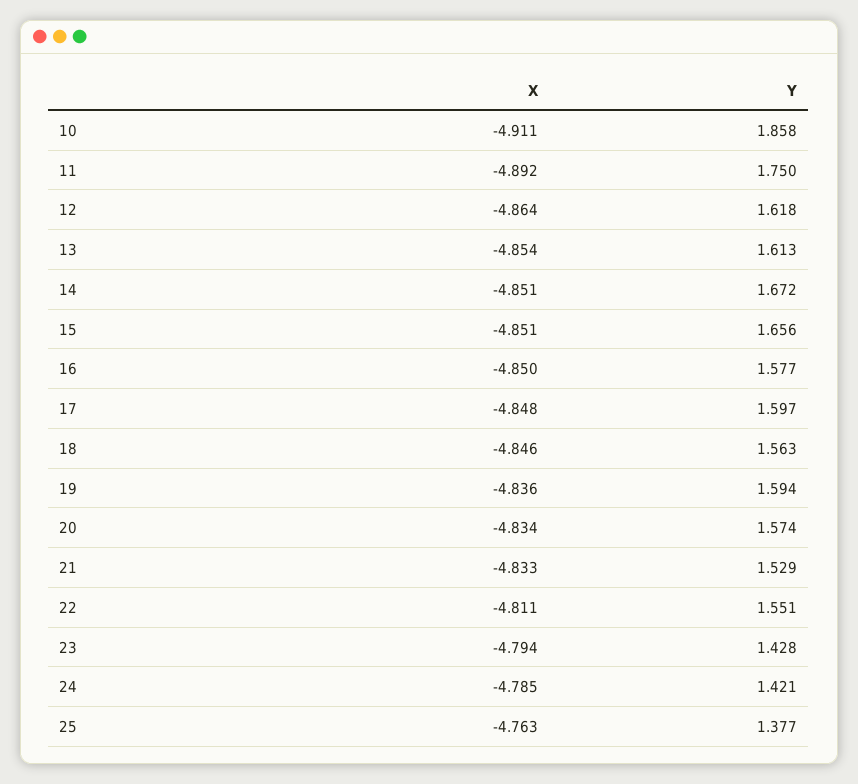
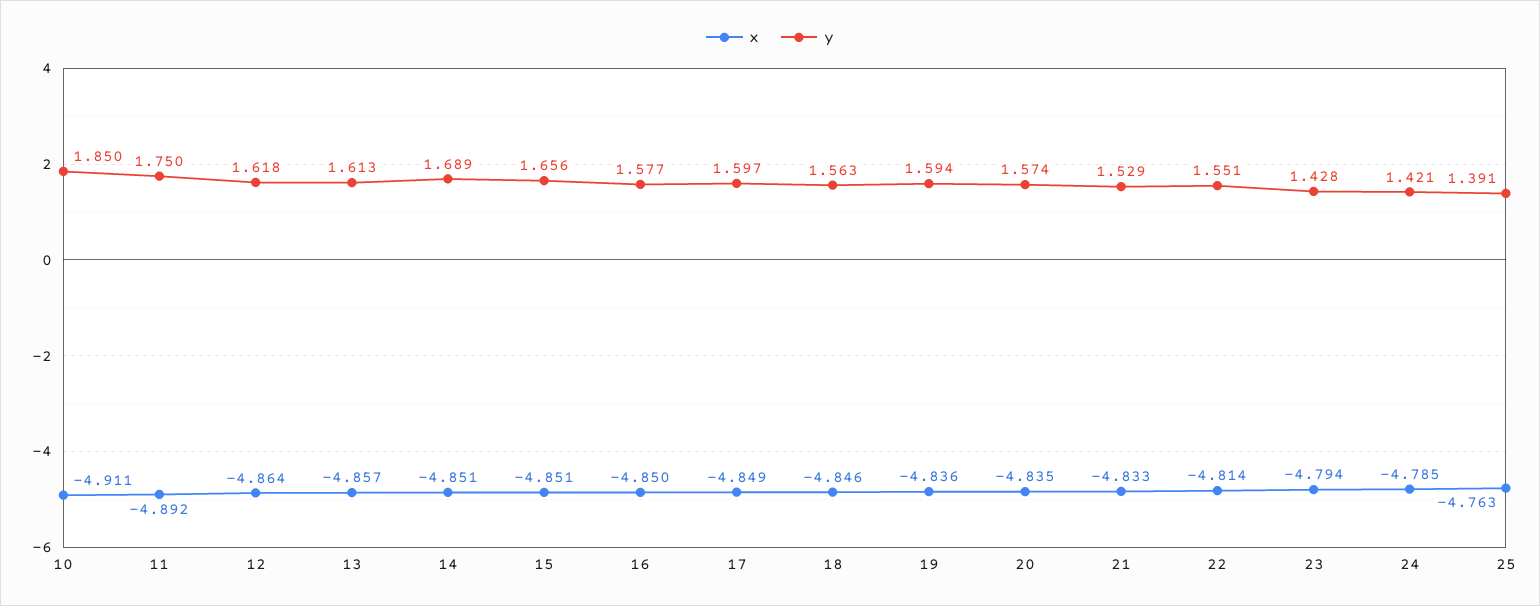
Y, 10: 1.858 -> 1.85
X, 13: -4.854 -> -4.857
Y, 14: 1.672 -> 1.689
X, 17: -4.848 -> -4.849
X, 20: -4.834 -> -4.835
X, 22: -4.811 -> -4.814
Y, 25: 1.377 -> 1.391

